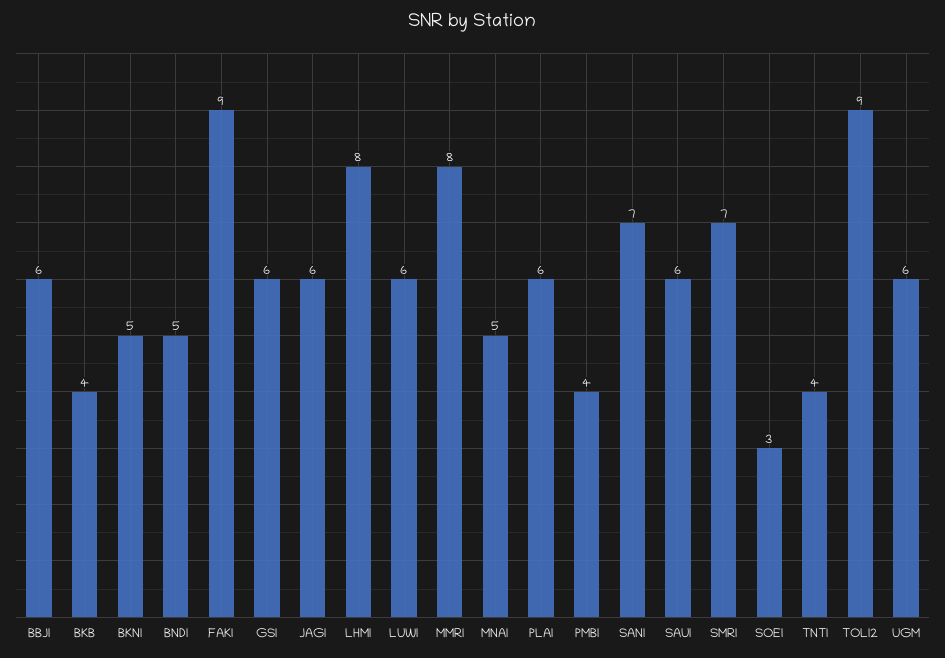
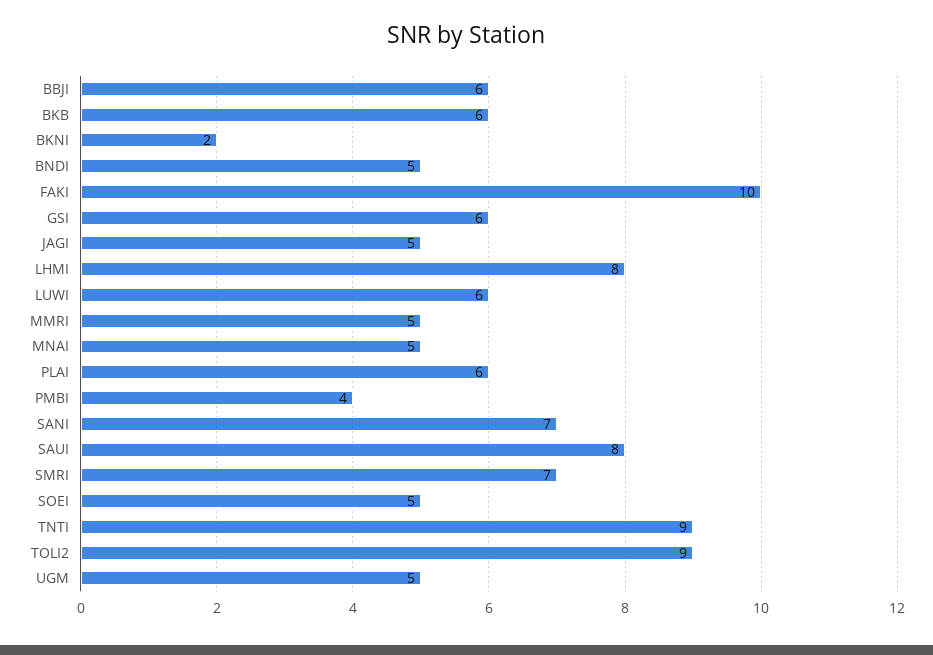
BKB: 4 -> 6
BKNI: 5 -> 2
FAKI: 9 -> 10
JAGI: 6 -> 5
MMRI: 8 -> 5
SAUI: 6 -> 8
SOEI: 3 -> 5
TNTI: 4 -> 9
UGM: 6 -> 5

